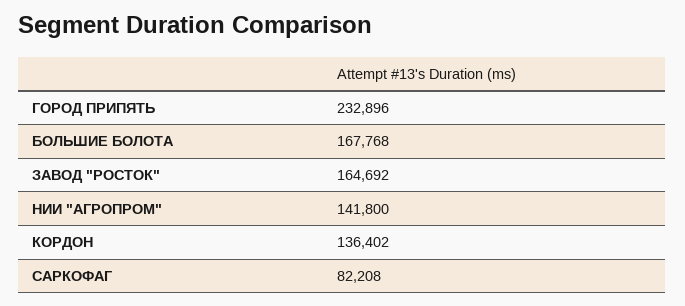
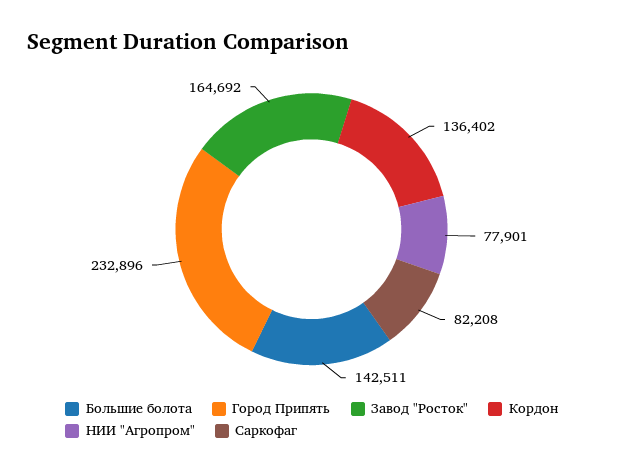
БОЛЬШИЕ БОЛОТА: 167768 -> 142511
НИИ "АГРОПРОМ": 141800 -> 77901

